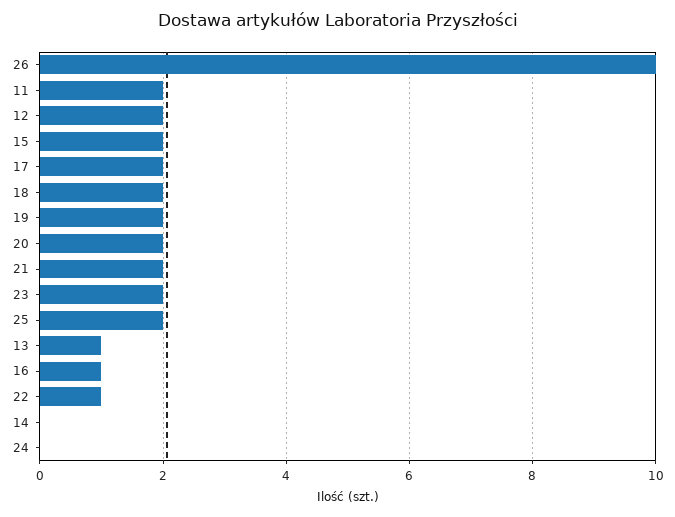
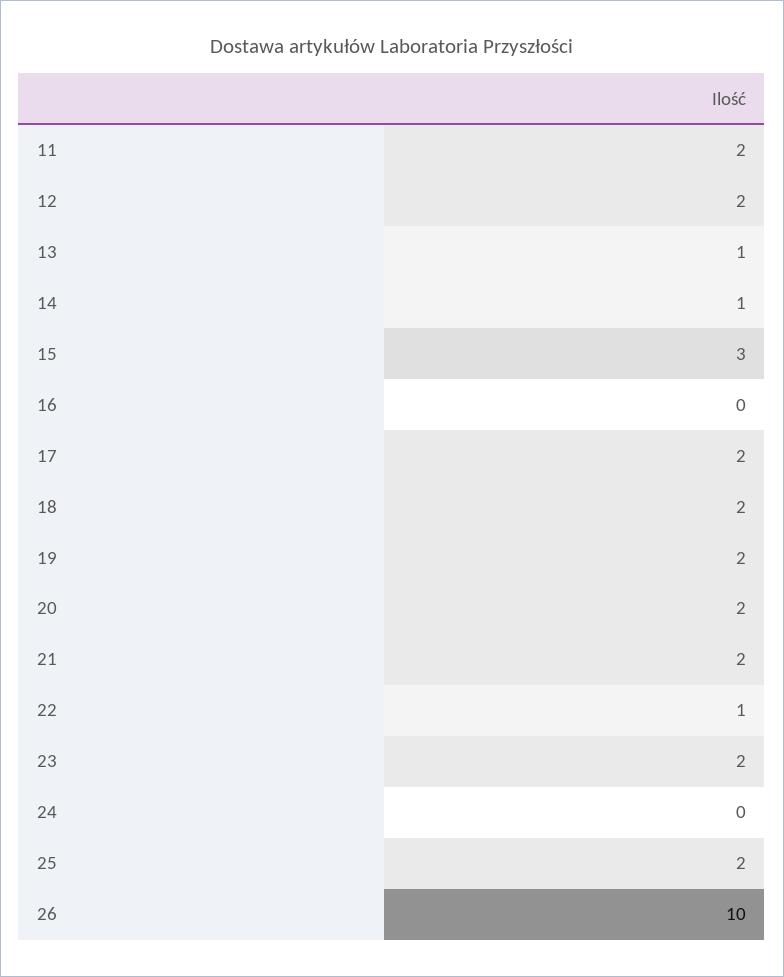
15: 2 -> 3
16: 1 -> 0
14: 0 -> 1

